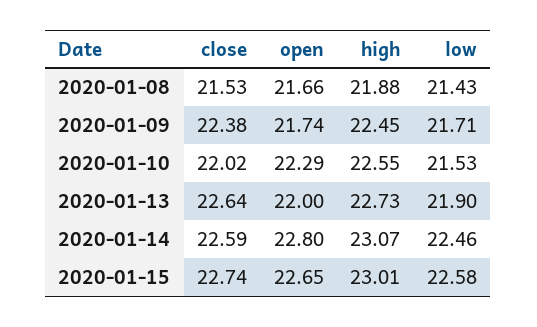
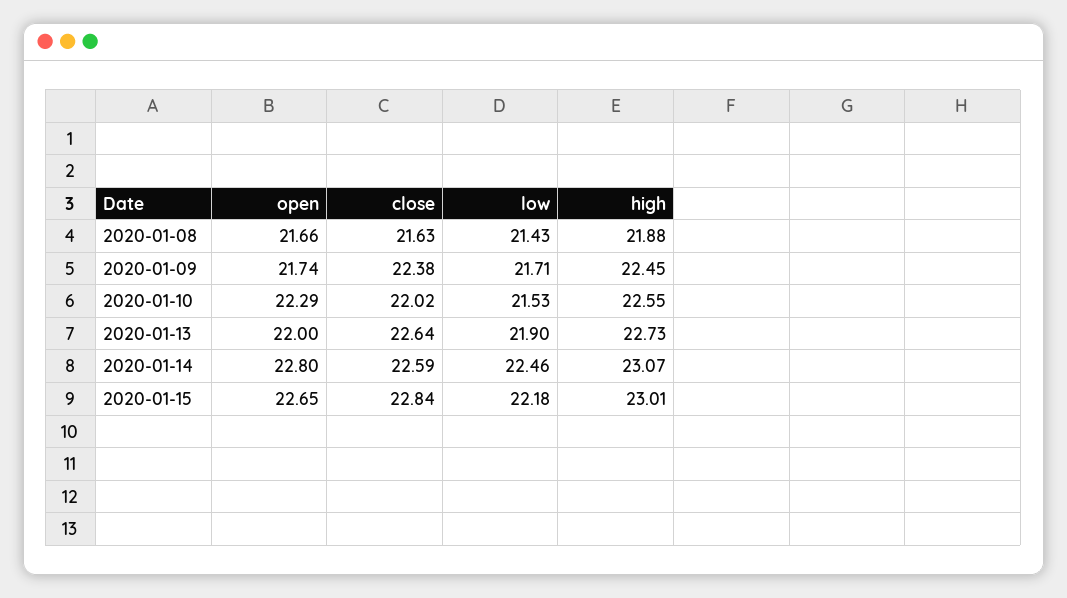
close, 2020-01-08: 21.53 -> 21.63
close, 2020-01-15: 22.74 -> 22.84
low, 2020-01-15: 22.58 -> 22.18

